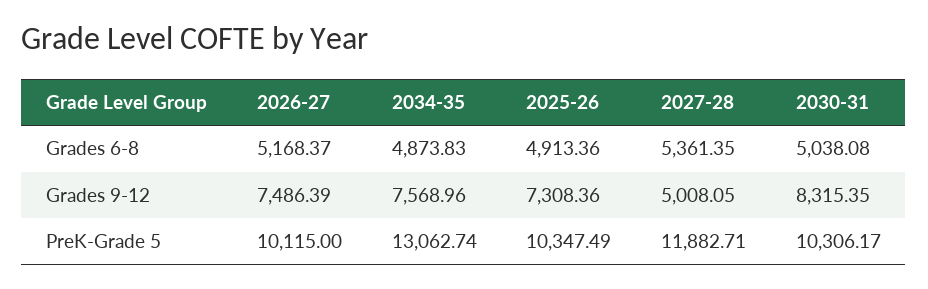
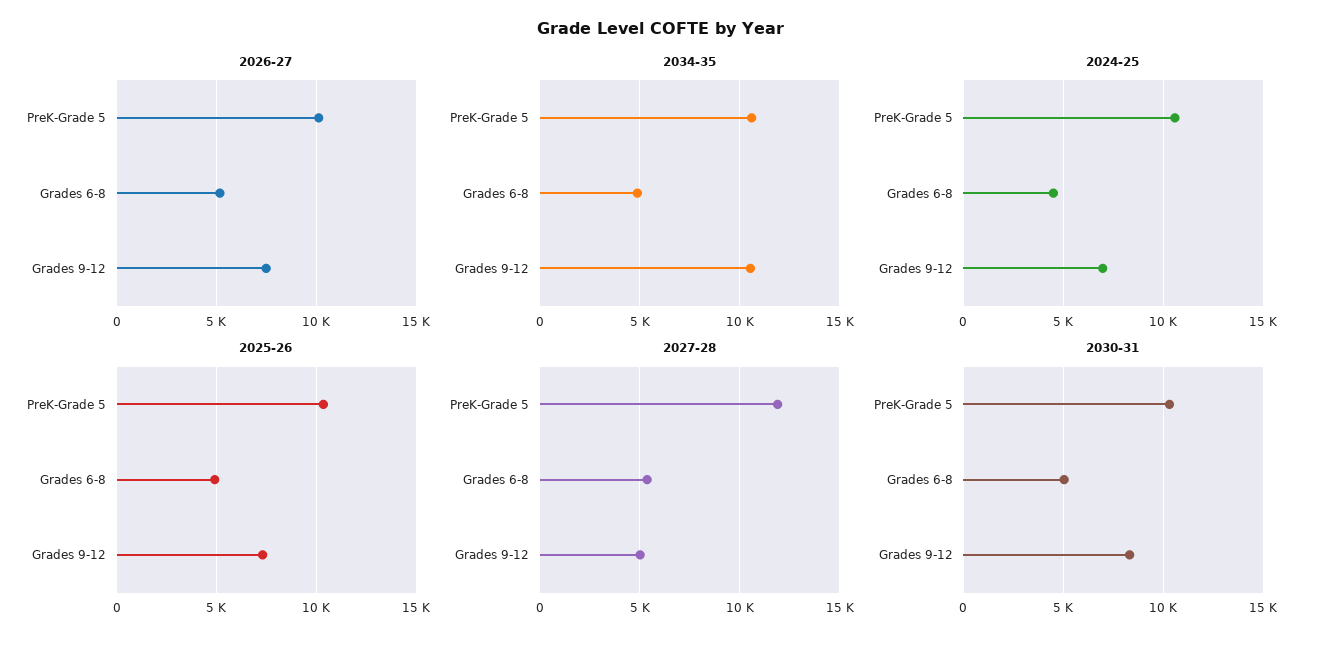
2034-35, Grades 9-12: 7568.96 -> 10500
2034-35, PreK-Grade 5: 13062.74 -> 10500
2024-25, PreK-Grade 5: none -> 10500
2024-25, Grades 6-8: none -> 4500
2024-25, Grades 9-12: none -> 7000

